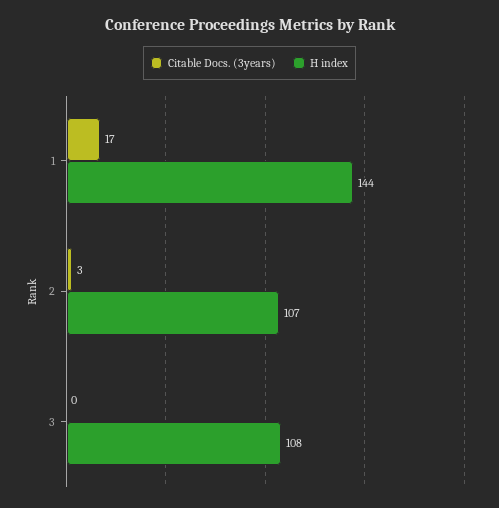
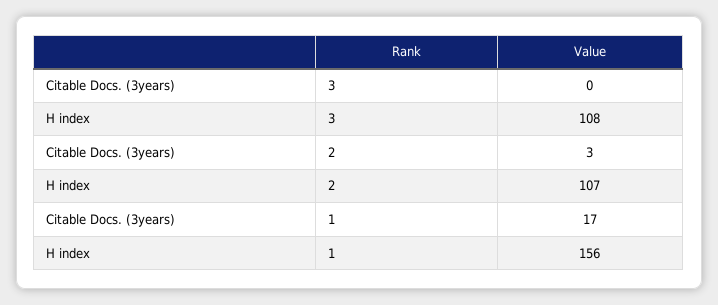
H index, 1: 144 -> 156

